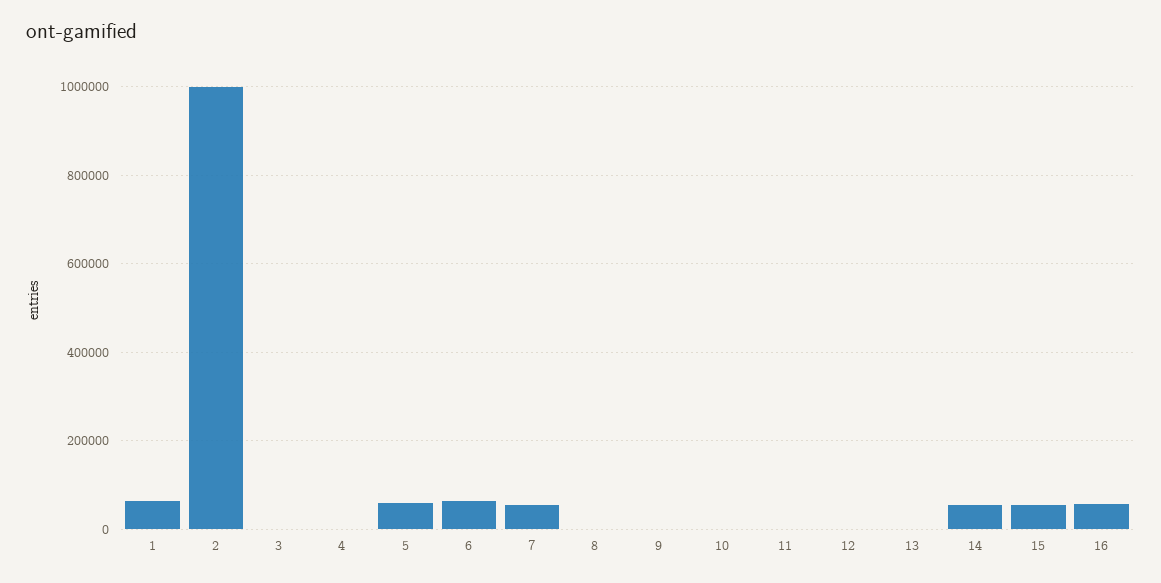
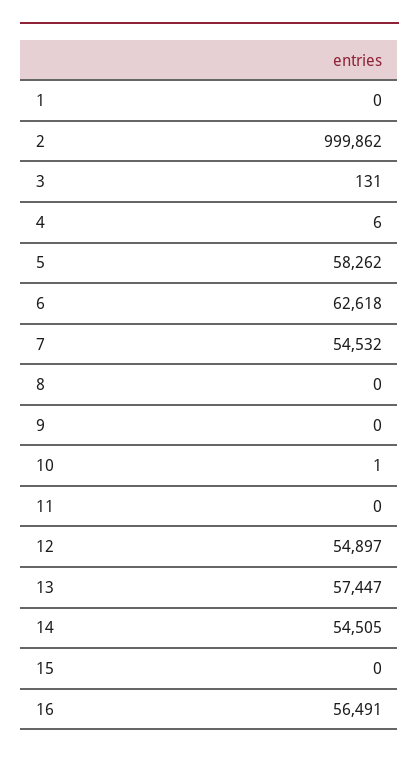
1: 60000 -> 0
12: 0 -> 54897
13: 0 -> 57447
15: 60000 -> 0

